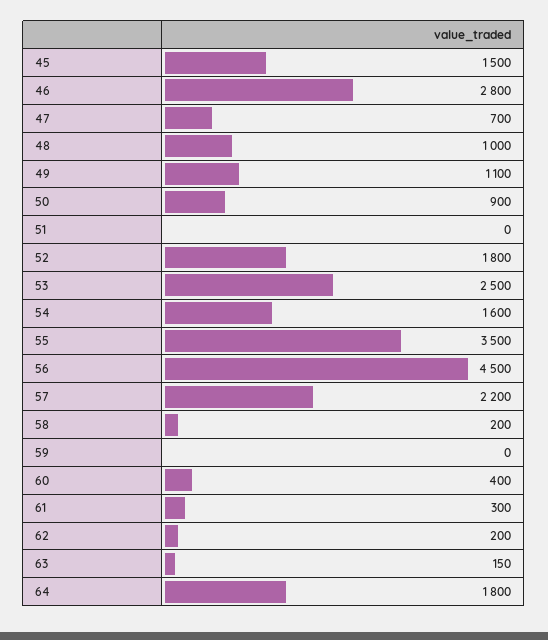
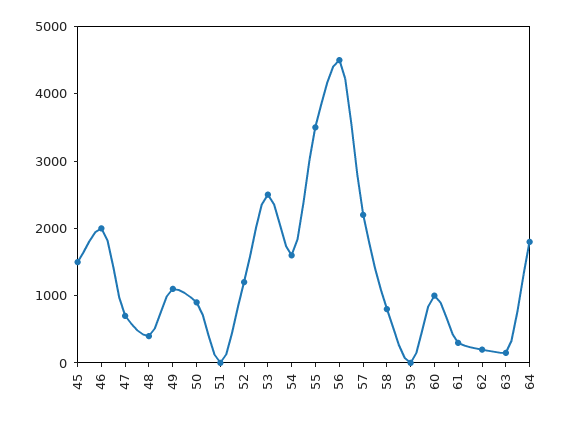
46: 2800 -> 2000
48: 1000 -> 400
52: 1800 -> 1200
58: 200 -> 800
60: 400 -> 1000

